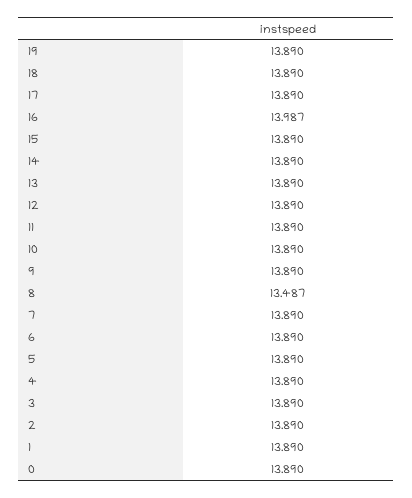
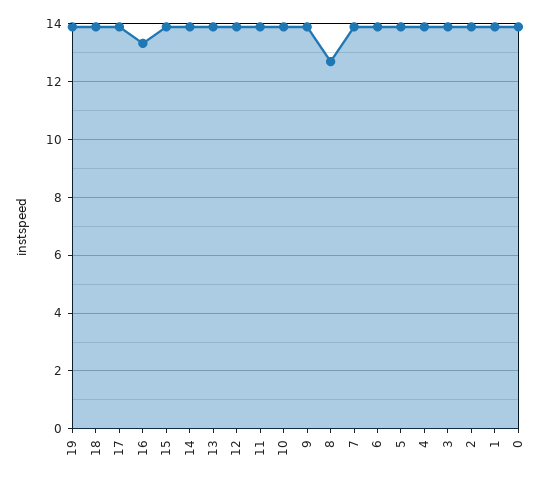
16: 13.987 -> 13.25
8: 13.487 -> 12.75

